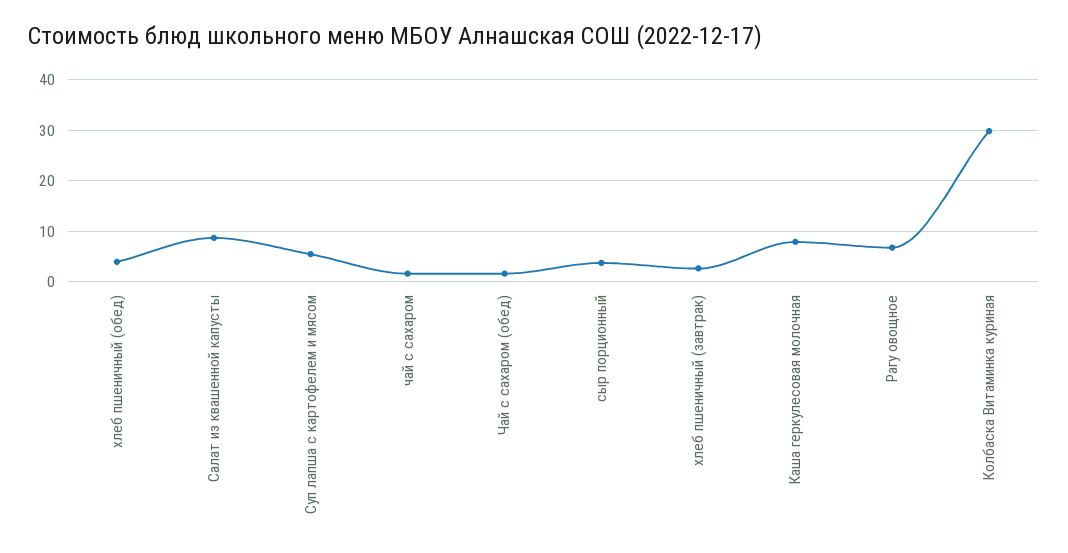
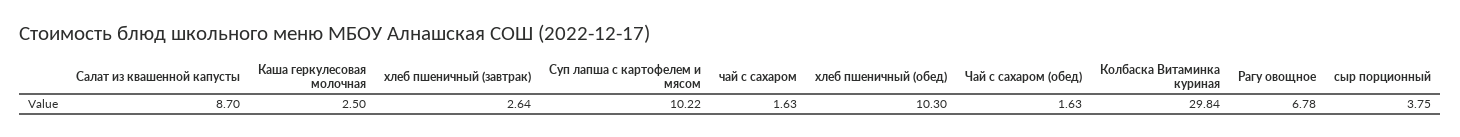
хлеб пшеничный (обед): 4 -> 10.3
Суп лапша с картофелем и мясом: 6 -> 10.22
Каша геркулесовая молочная: 8 -> 2.5

